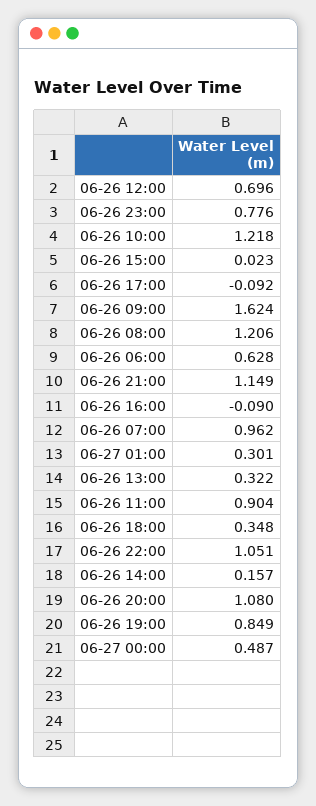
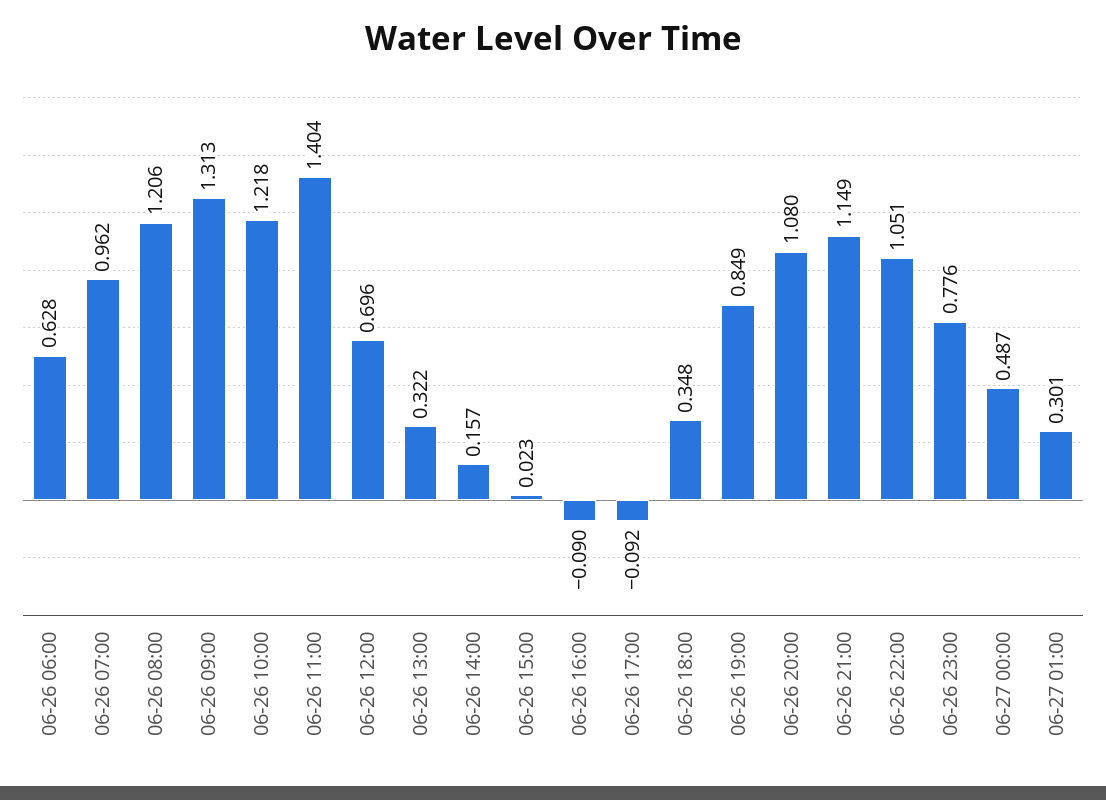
06-26 09:00: 1.624 -> 1.313
06-26 11:00: 0.904 -> 1.404

